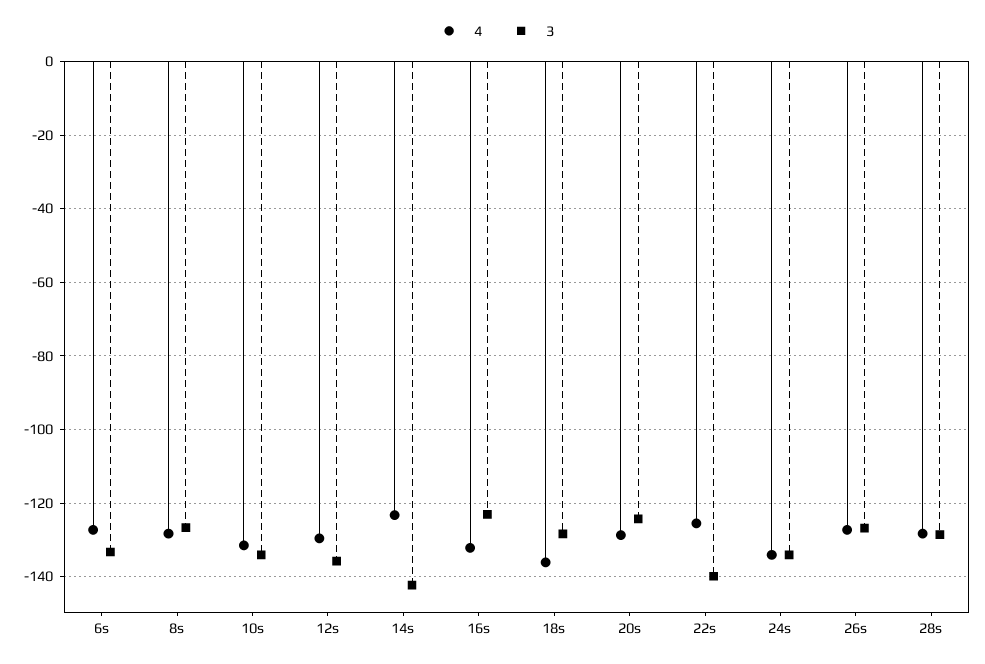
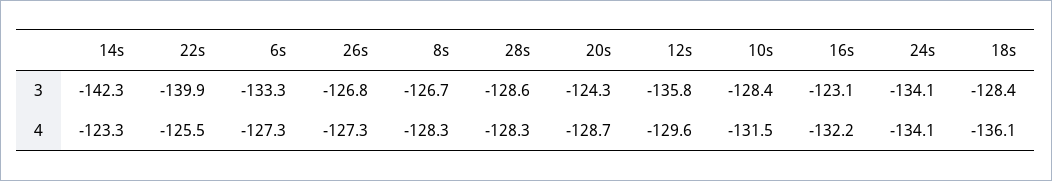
3, 10s: -134 -> -128.4

